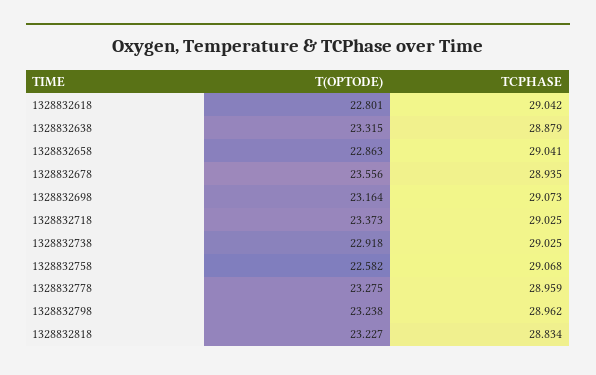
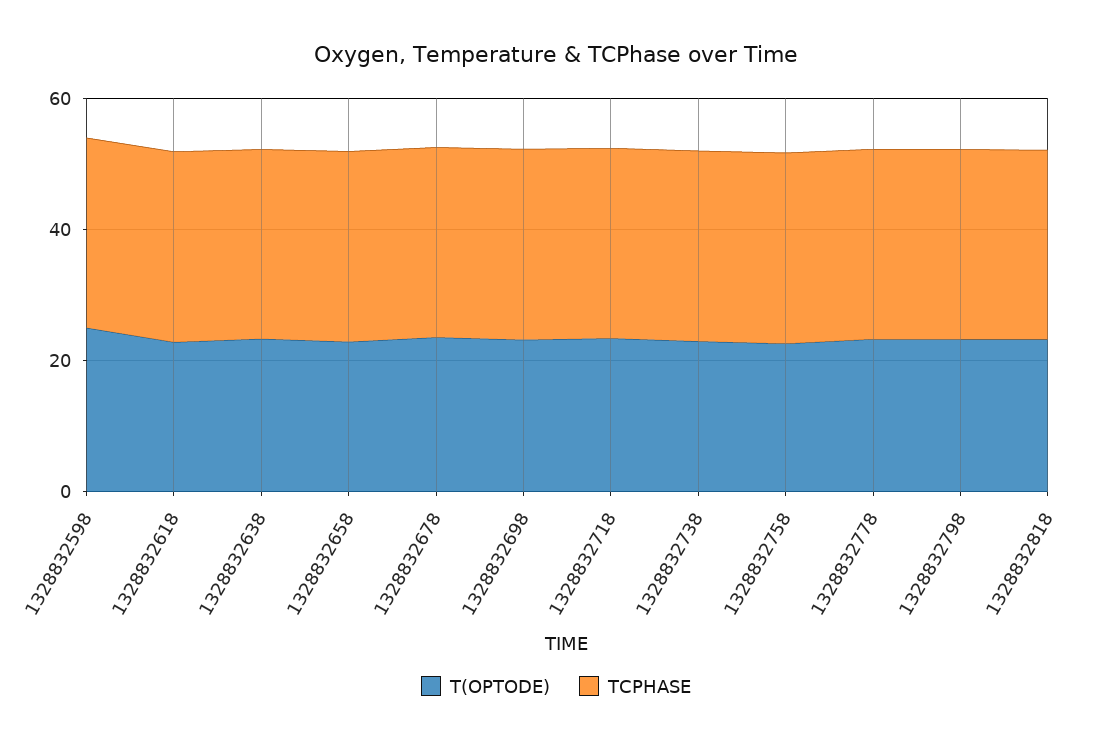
T(OPTODE), 1328832598: none -> 25
TCPHASE, 1328832598: none -> 30

